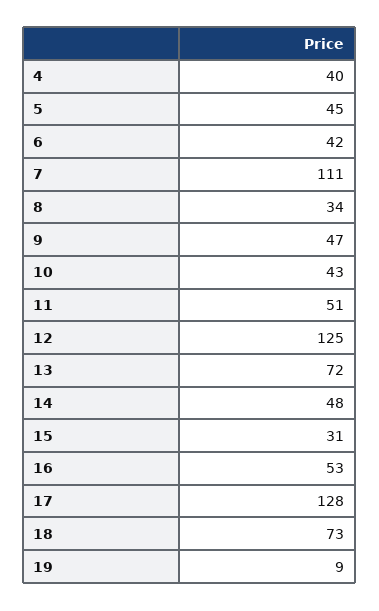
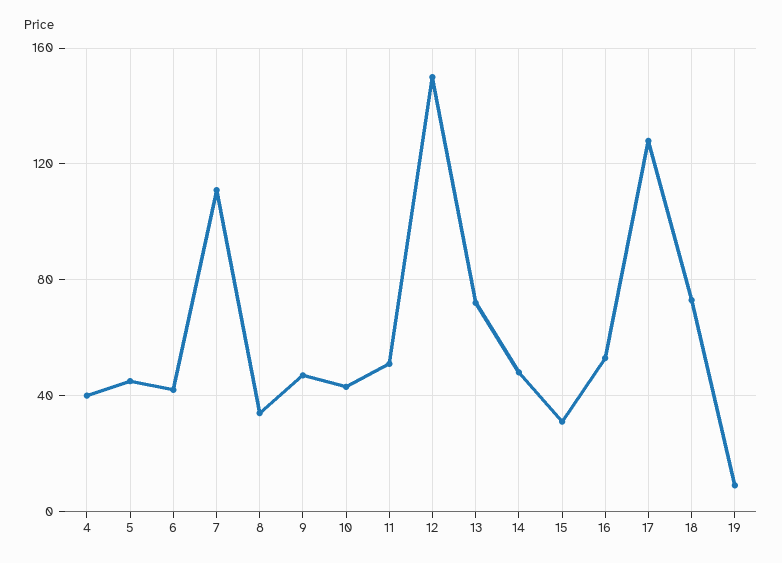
12: 125 -> 150

